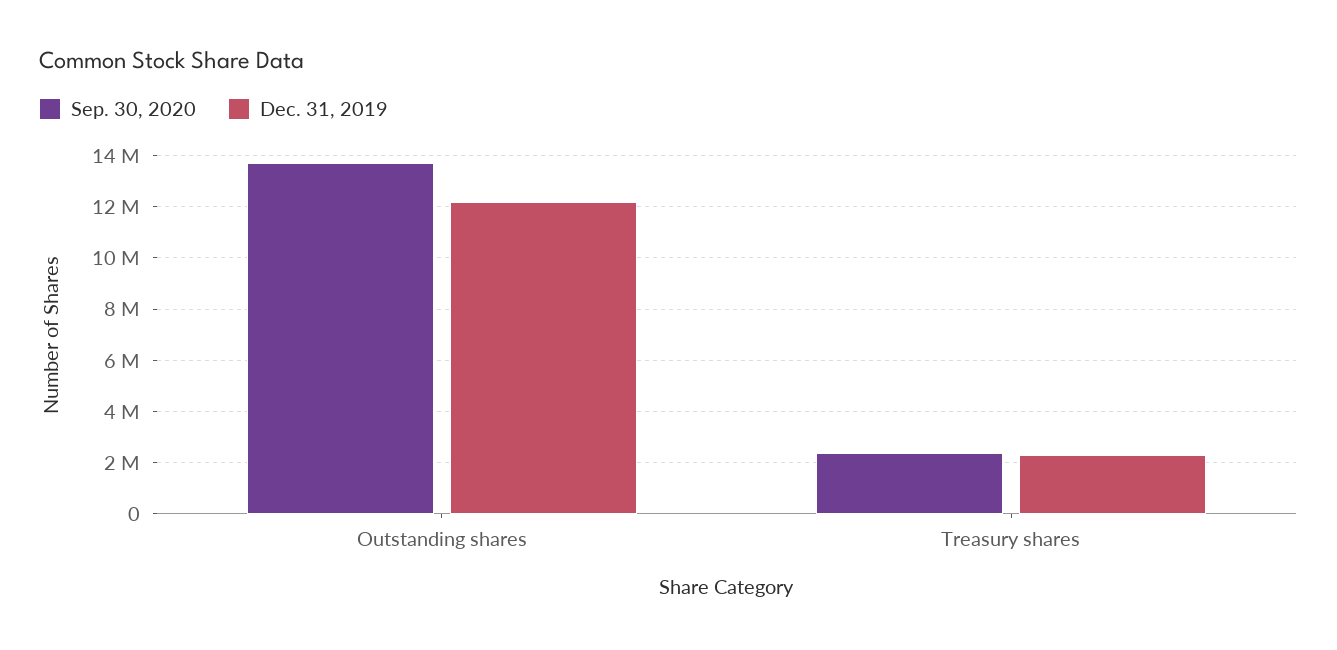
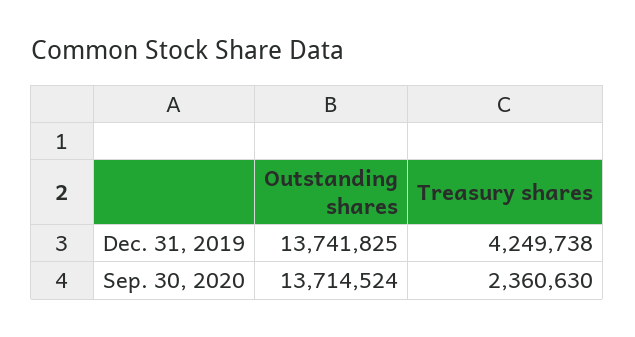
Dec. 31, 2019, Outstanding shares: 12250000 -> 13741825
Dec. 31, 2019, Treasury shares: 2250000 -> 4249738

